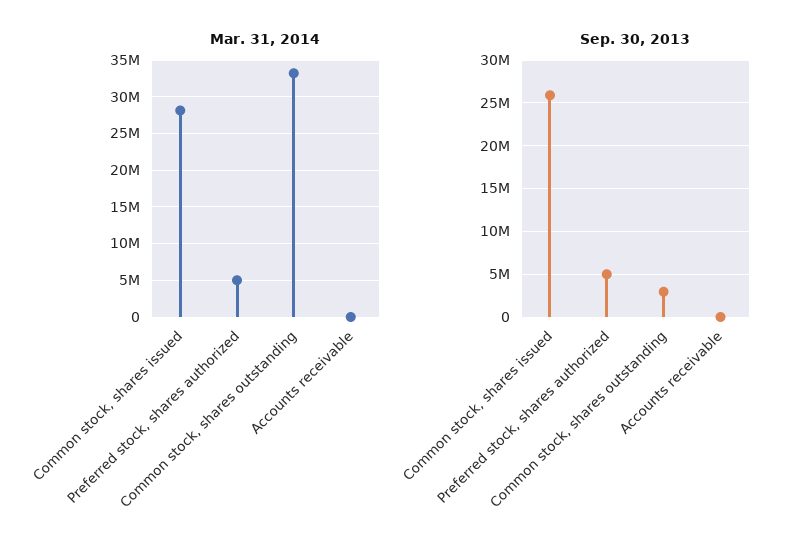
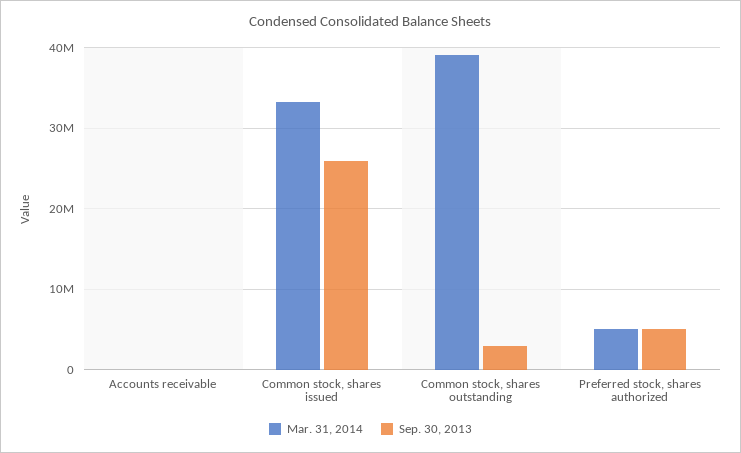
Mar. 31, 2014, Common stock, shares issued: 28000000 -> 33000000
Mar. 31, 2014, Common stock, shares outstanding: 33000000 -> 39000000

